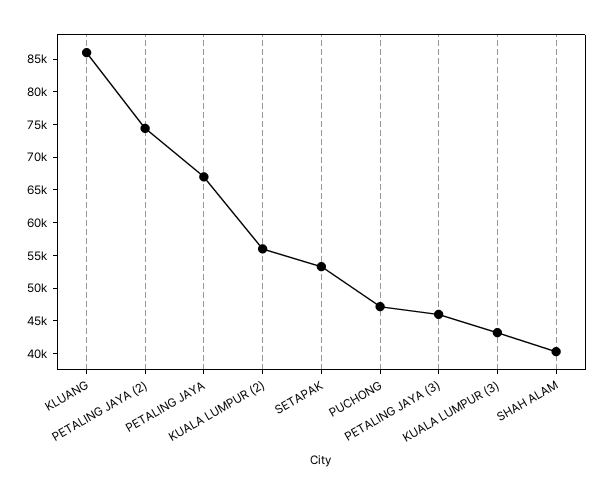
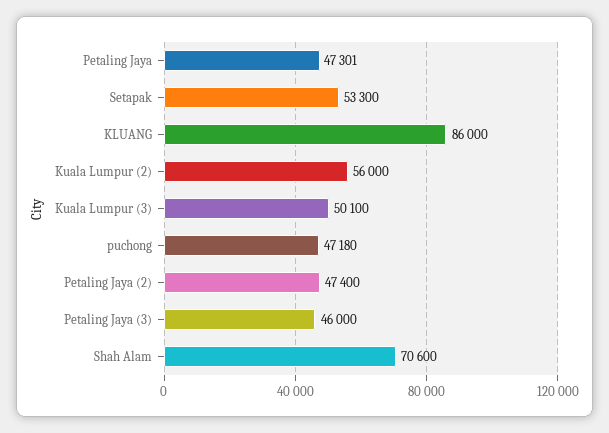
PETALING JAYA (2): 75000 -> 47400
PETALING JAYA: 67500 -> 47301
KUALA LUMPUR (3): 42500 -> 50100
SHAH ALAM: 40000 -> 70600

